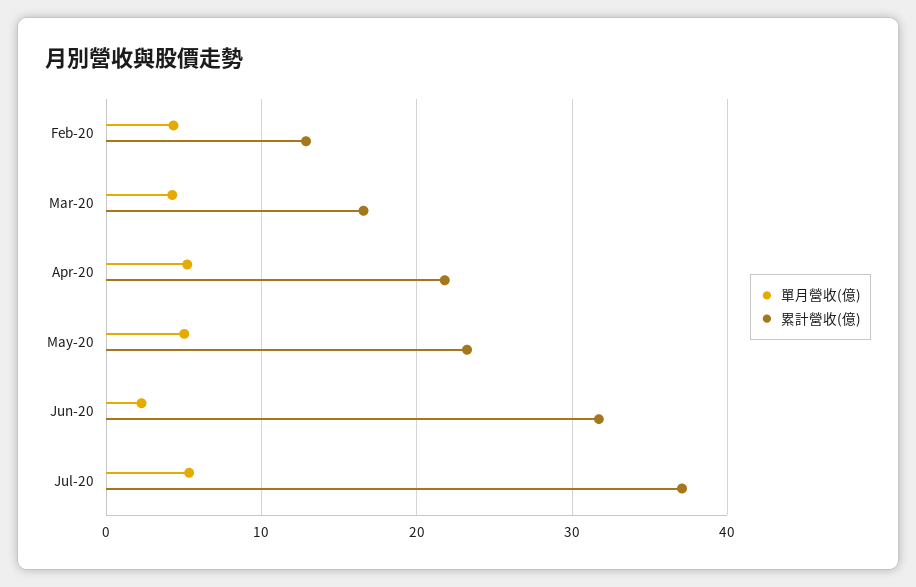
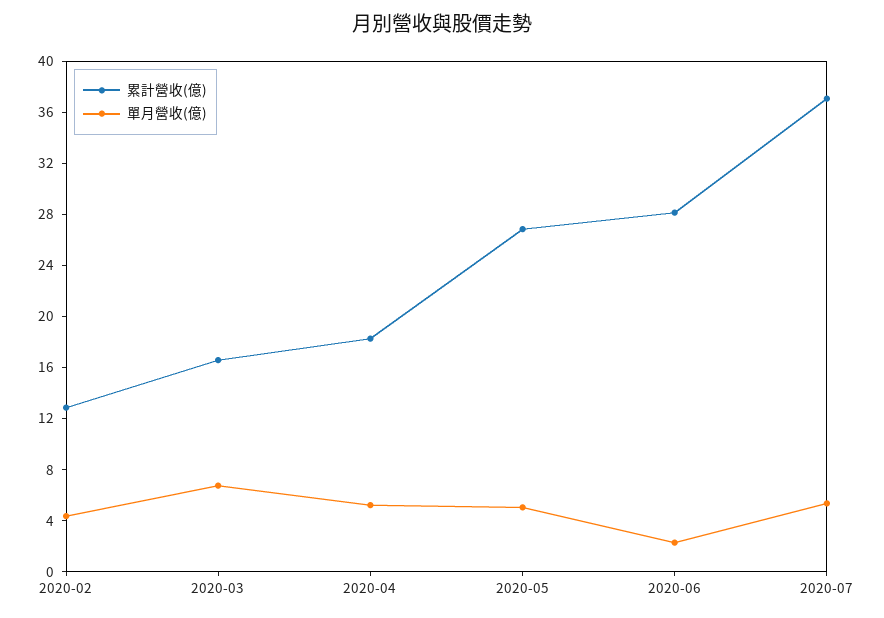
單月營收(億), Mar-20: 4 -> 7
累計營收(億), Apr-20: 22 -> 18
累計營收(億), May-20: 23 -> 27
累計營收(億), Jun-20: 32 -> 28

